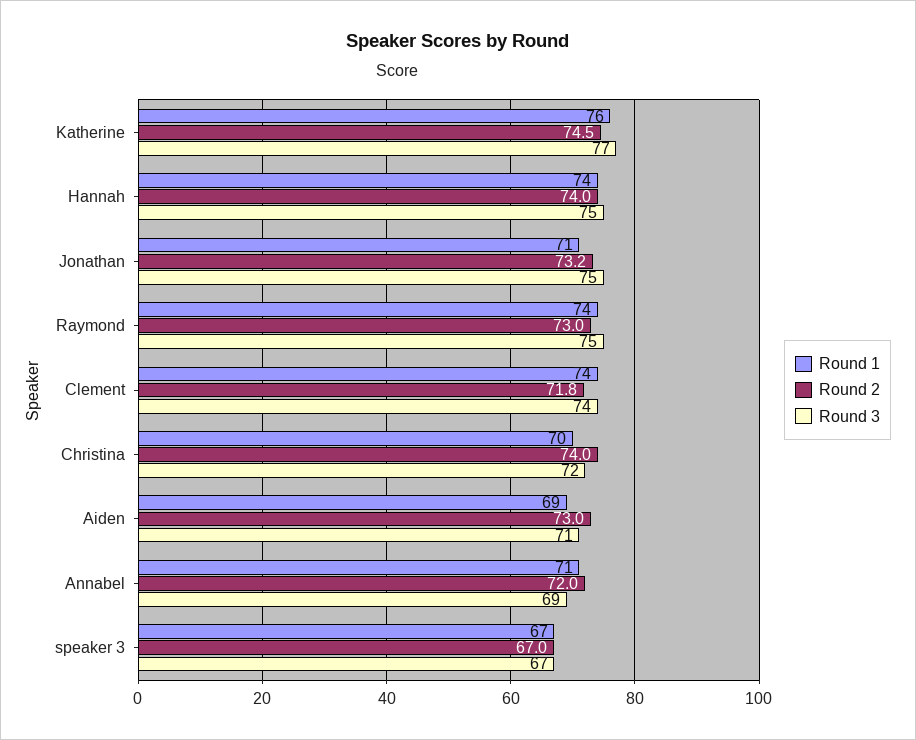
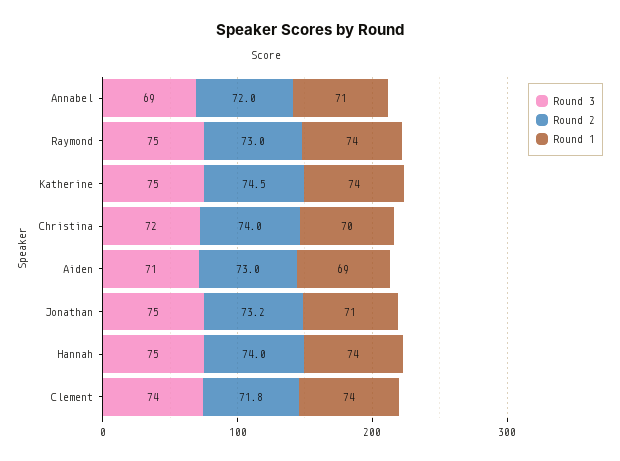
Round 1, Katherine: 76 -> 74
Round 3, Katherine: 77 -> 75
Round 1, speaker 3: 67 -> none
Round 2, speaker 3: 67 -> none
Round 3, speaker 3: 67 -> none

